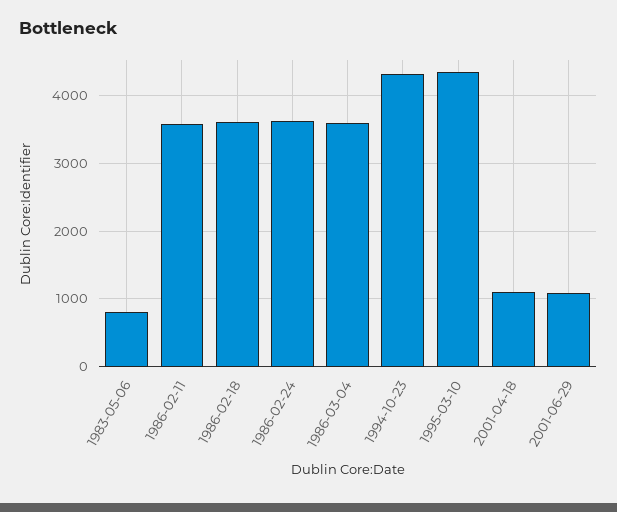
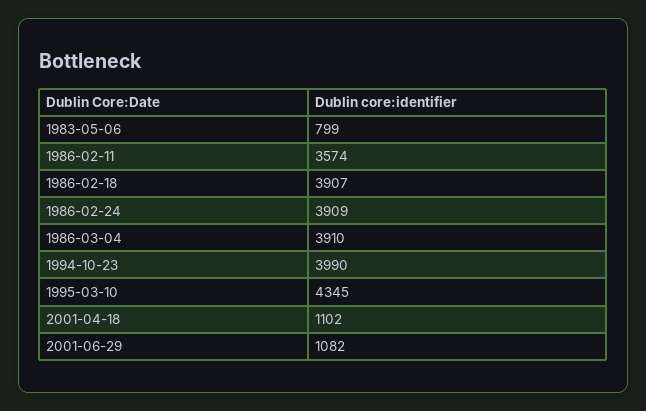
1986-02-18: 3600 -> 3907
1986-02-24: 3600 -> 3909
1986-03-04: 3600 -> 3910
1994-10-23: 4300 -> 3990

